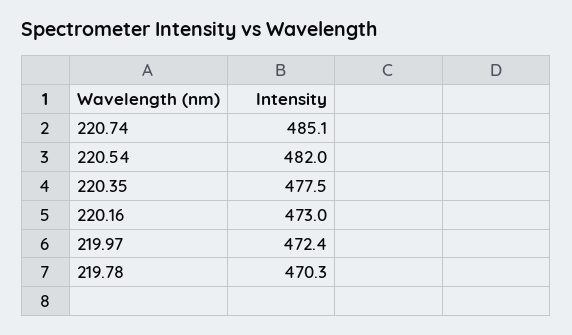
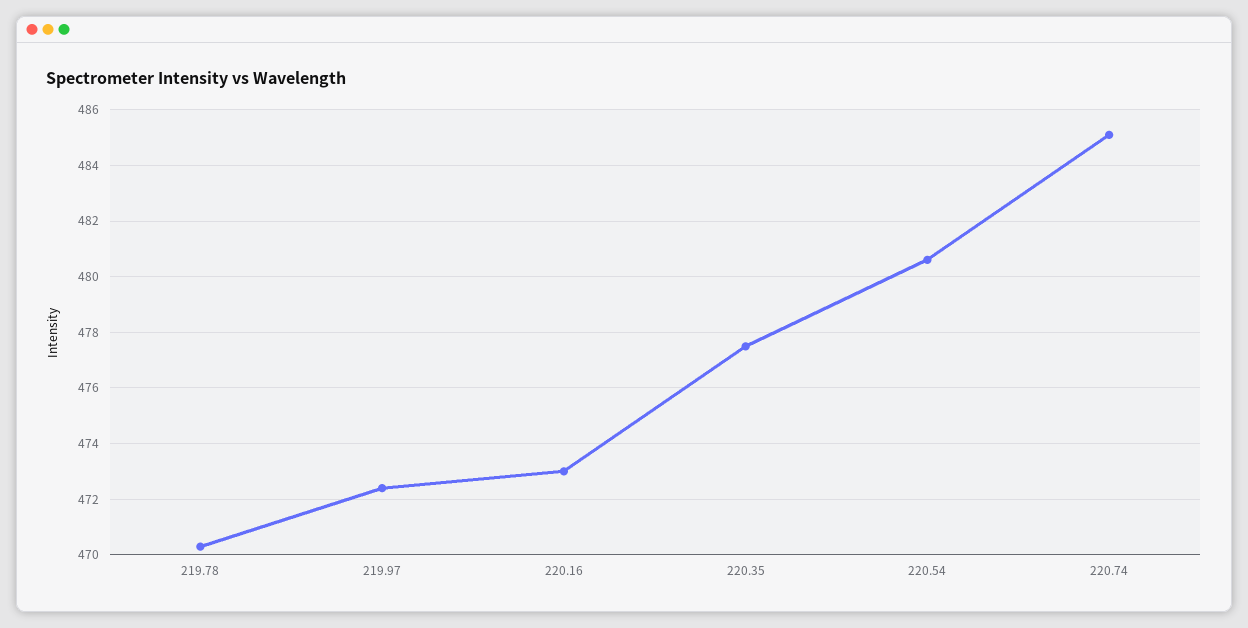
220.54: 482 -> 480.5

